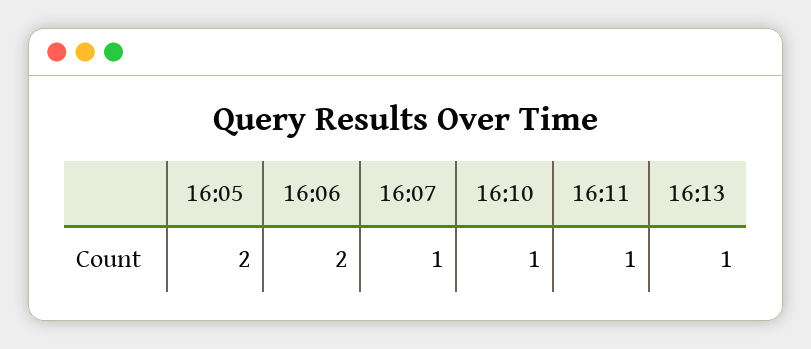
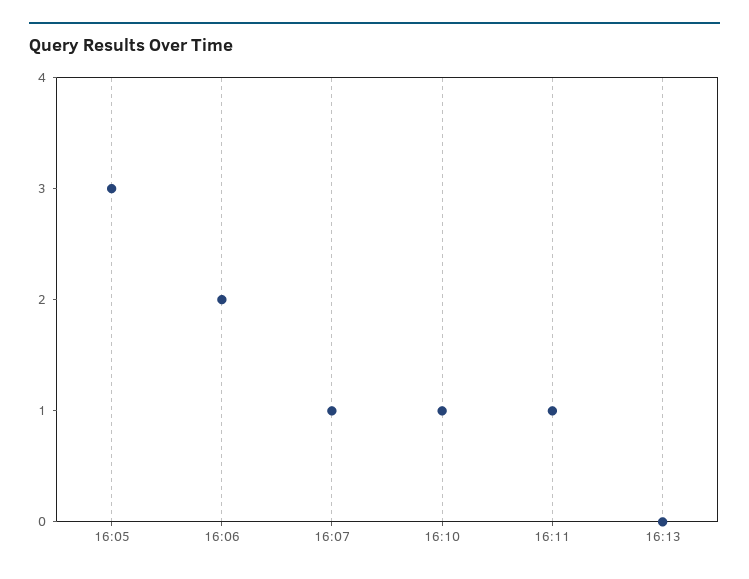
16:05: 2 -> 3
16:13: 1 -> 0

